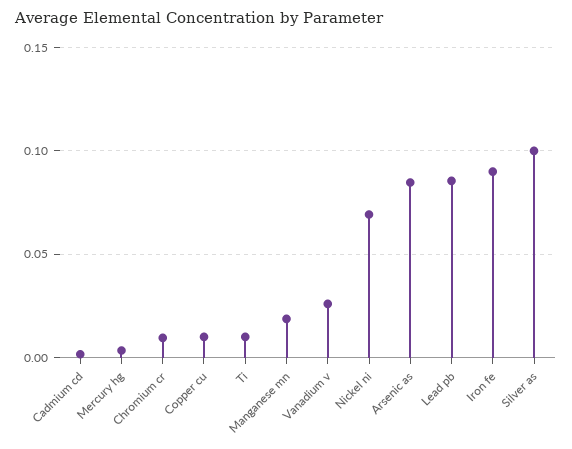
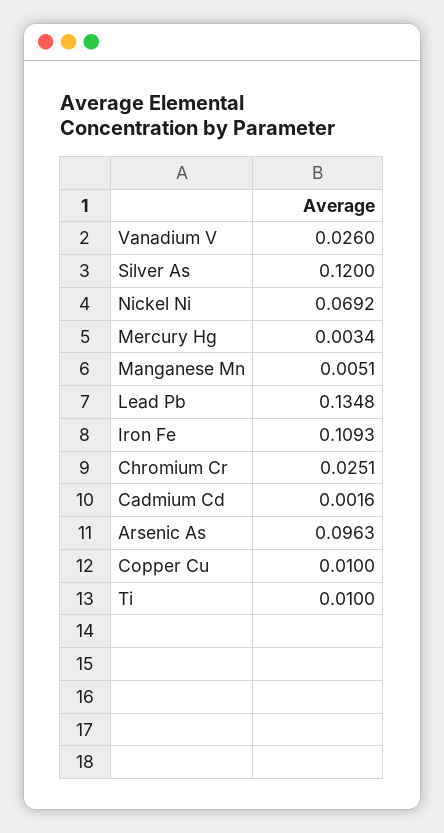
Chromium cr: 0.01 -> 0.0251
Manganese mn: 0.02 -> 0.0051
Arsenic as: 0.085 -> 0.0963
Lead pb: 0.085 -> 0.1348
Iron fe: 0.09 -> 0.1093
Silver as: 0.1 -> 0.12

